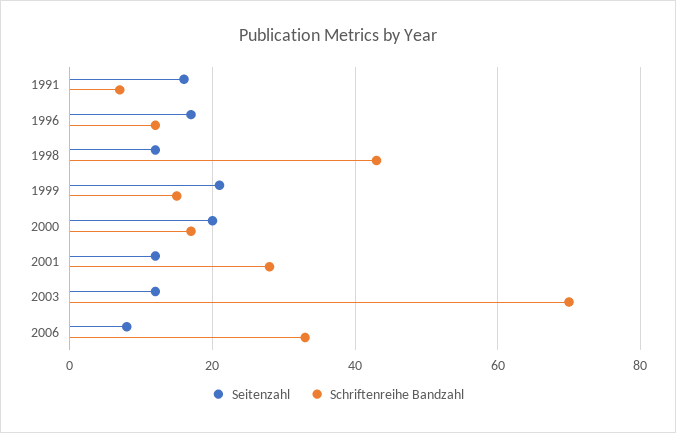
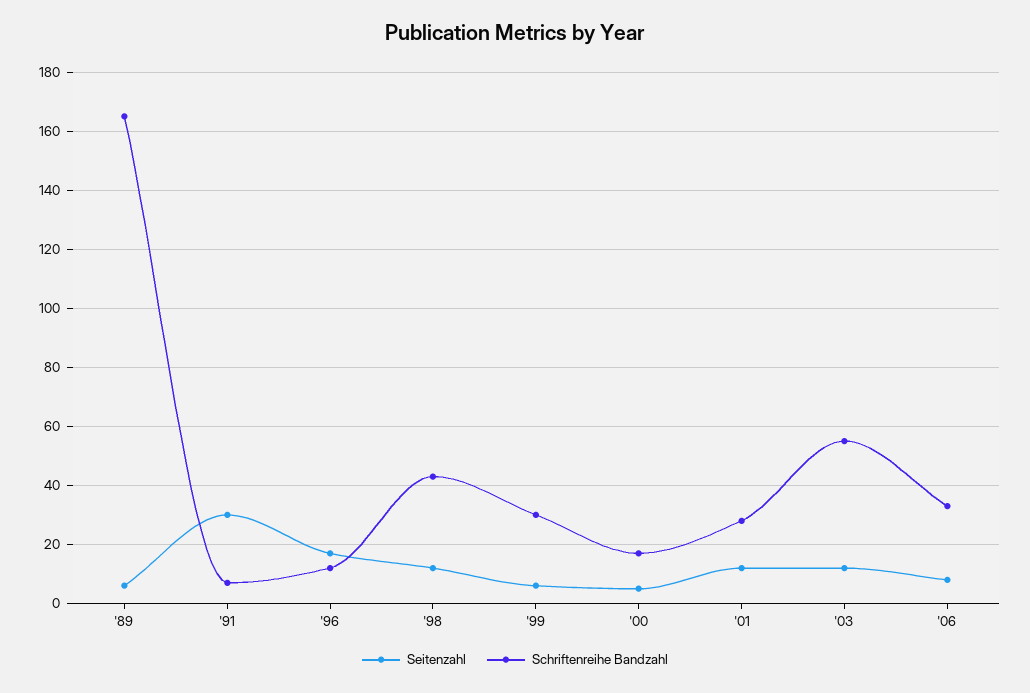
Seitenzahl, 1991: 15 -> 30
Seitenzahl, 1999: 20 -> 5
Schriftenreihe Bandzahl, 1999: 15 -> 30
Seitenzahl, 2000: 20 -> 5
Schriftenreihe Bandzahl, 2003: 70 -> 55
Seitenzahl, '89: none -> 5
Schriftenreihe Bandzahl, '89: none -> 165

